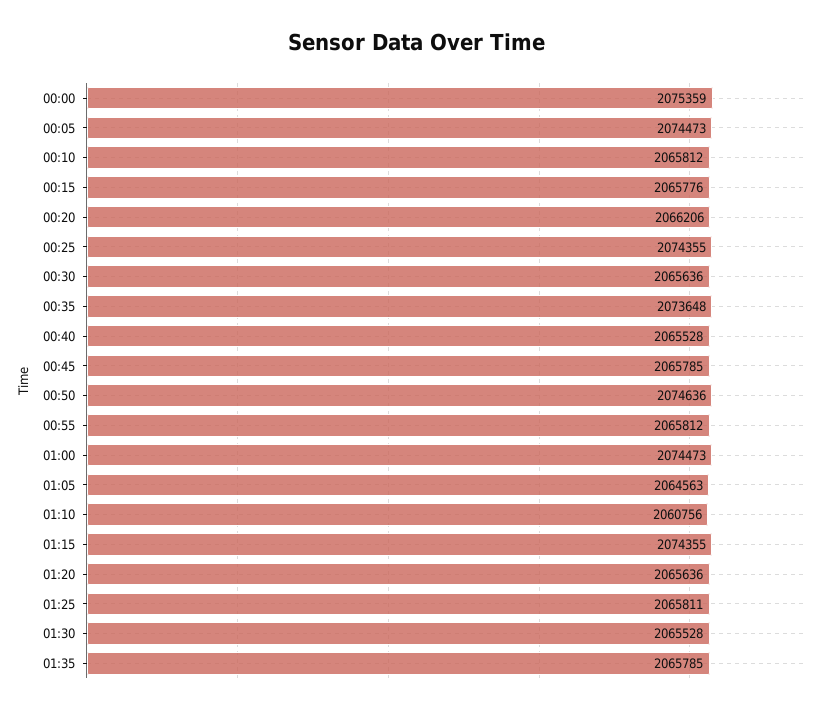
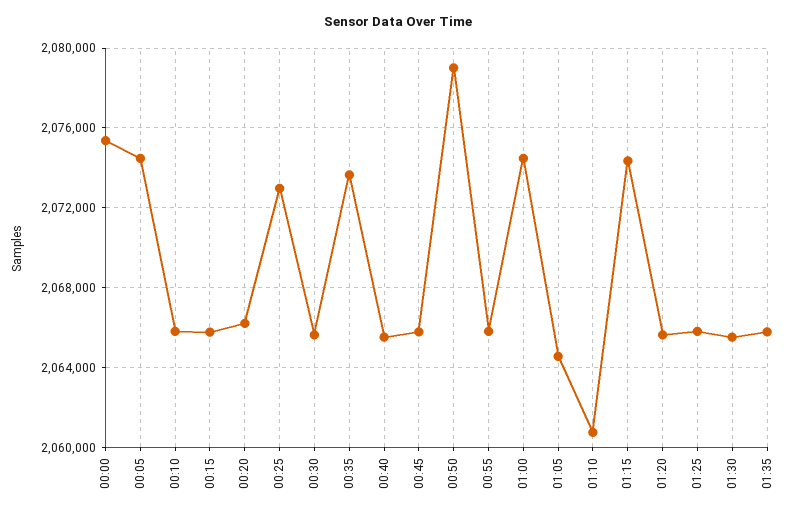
00:25: 2074355 -> 2073000
00:50: 2074636 -> 2079000

